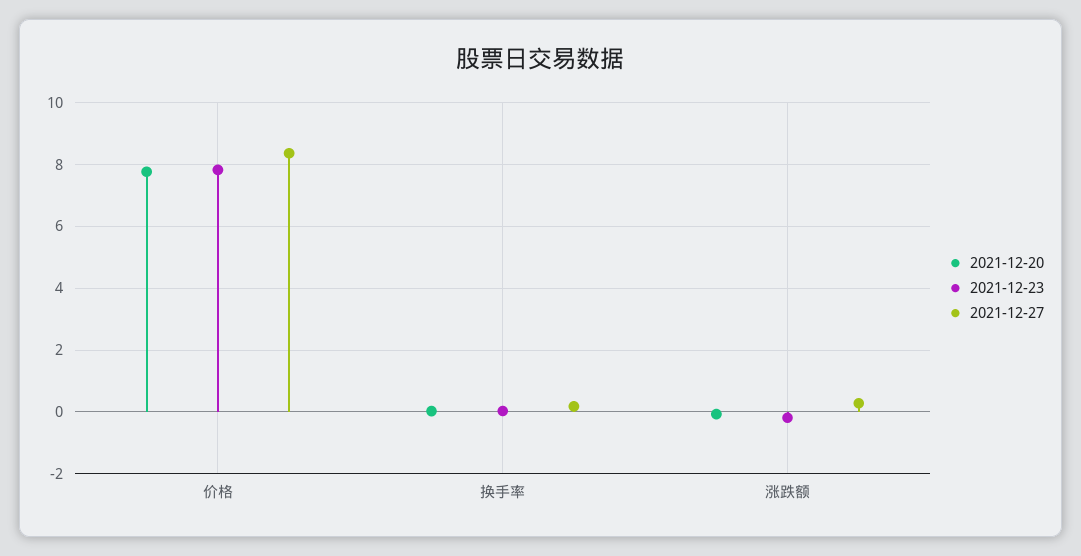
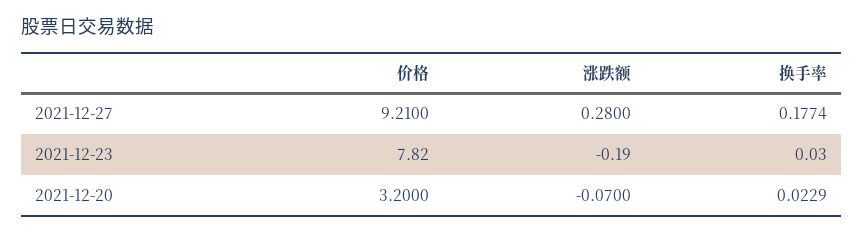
2021-12-20, 价格: 7.8 -> 3.2
2021-12-27, 价格: 8.4 -> 9.21

